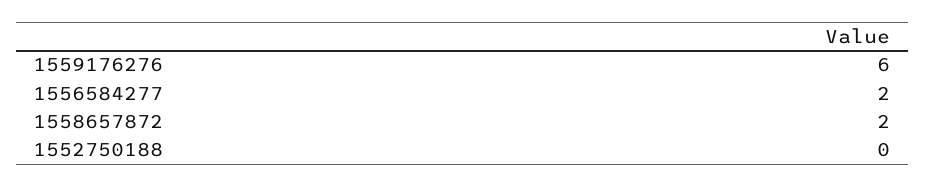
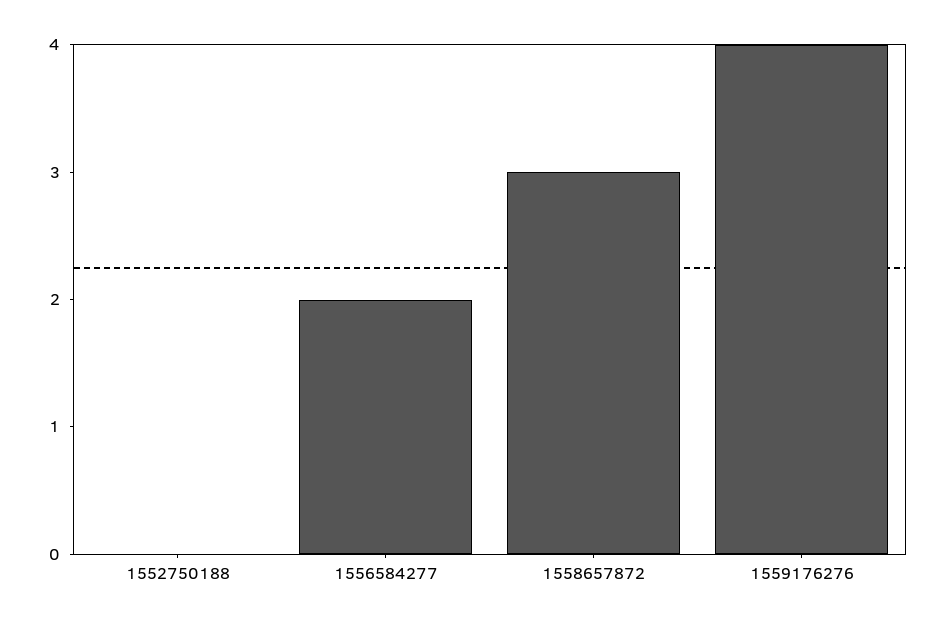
1559176276: 6 -> 4
1558657872: 2 -> 3

